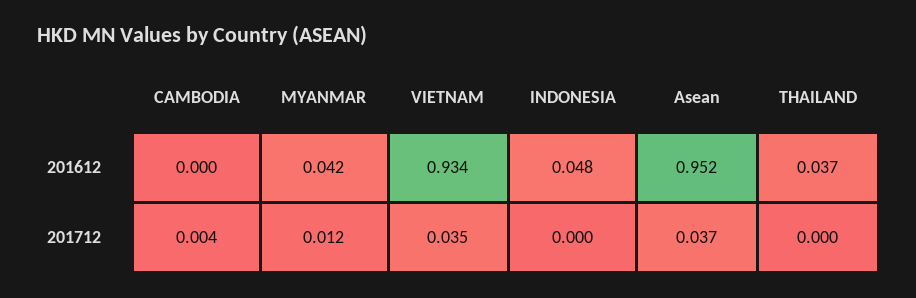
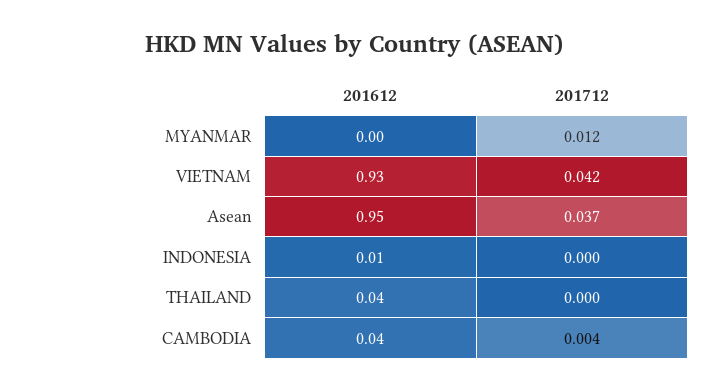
CAMBODIA, 201612: 0 -> 0.04
MYANMAR, 201612: 0.042 -> 0
INDONESIA, 201612: 0.048 -> 0.01
VIETNAM, 201712: 0.035 -> 0.042

